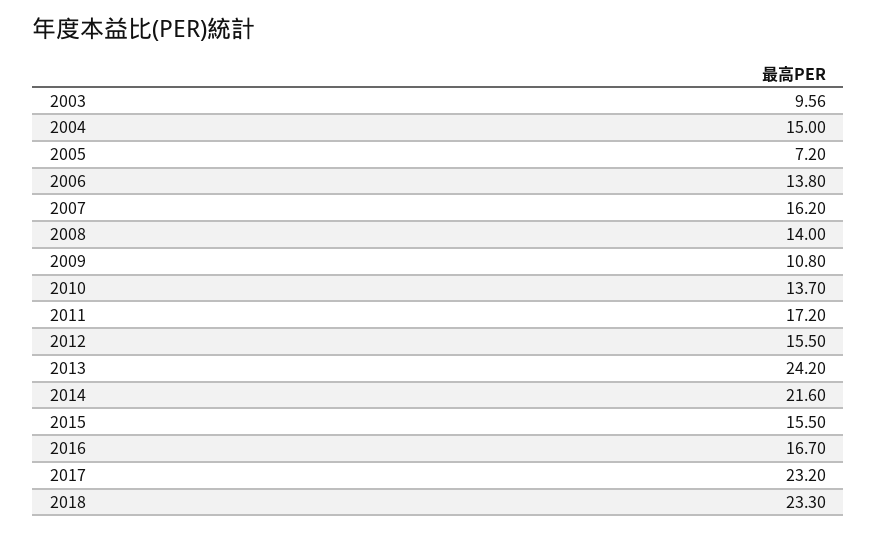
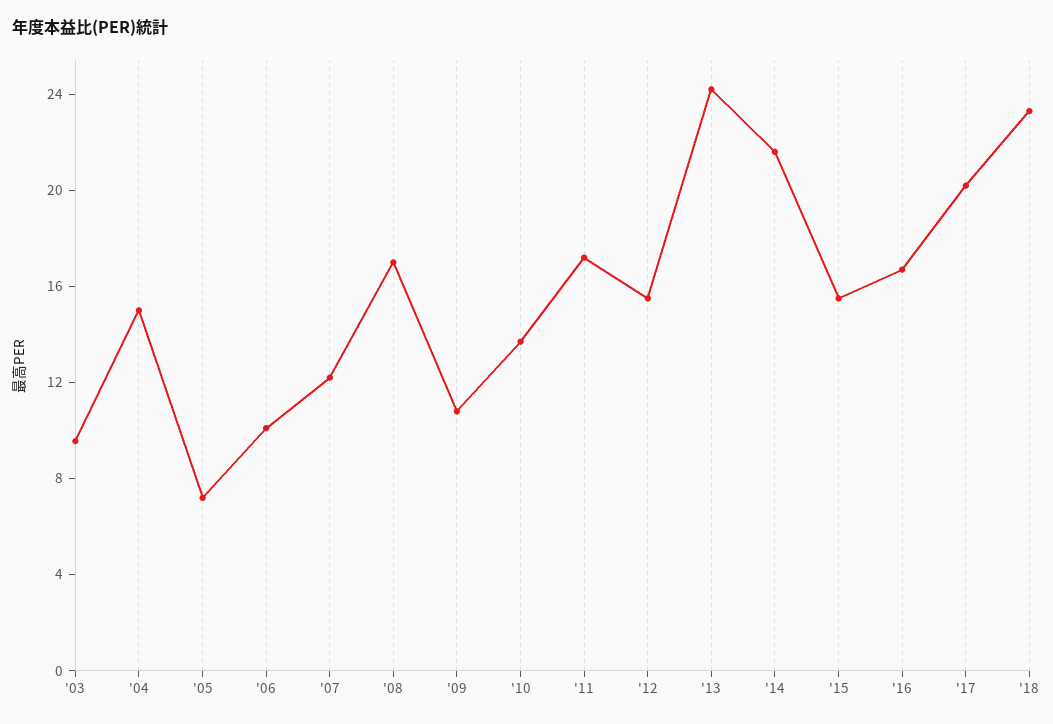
2006: 13.8 -> 10
2007: 16.2 -> 12
2008: 14 -> 17
2017: 23.2 -> 20

